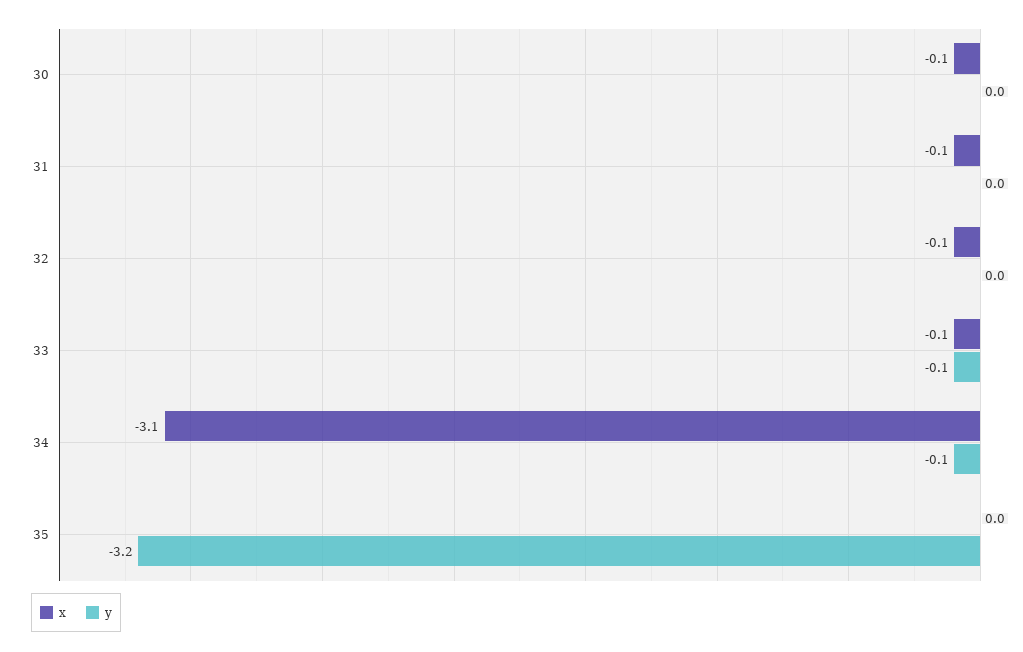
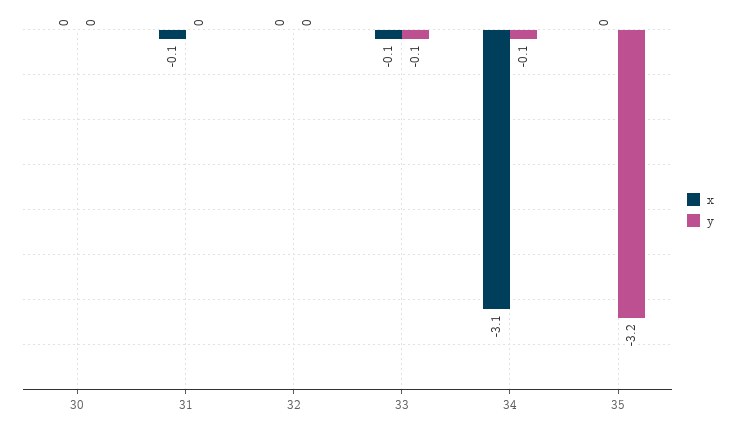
x, 30: -0.1 -> 0
x, 32: -0.1 -> 0

